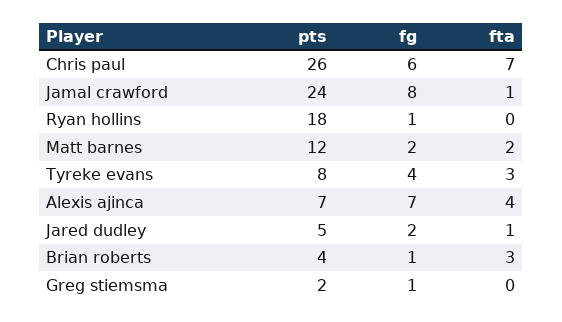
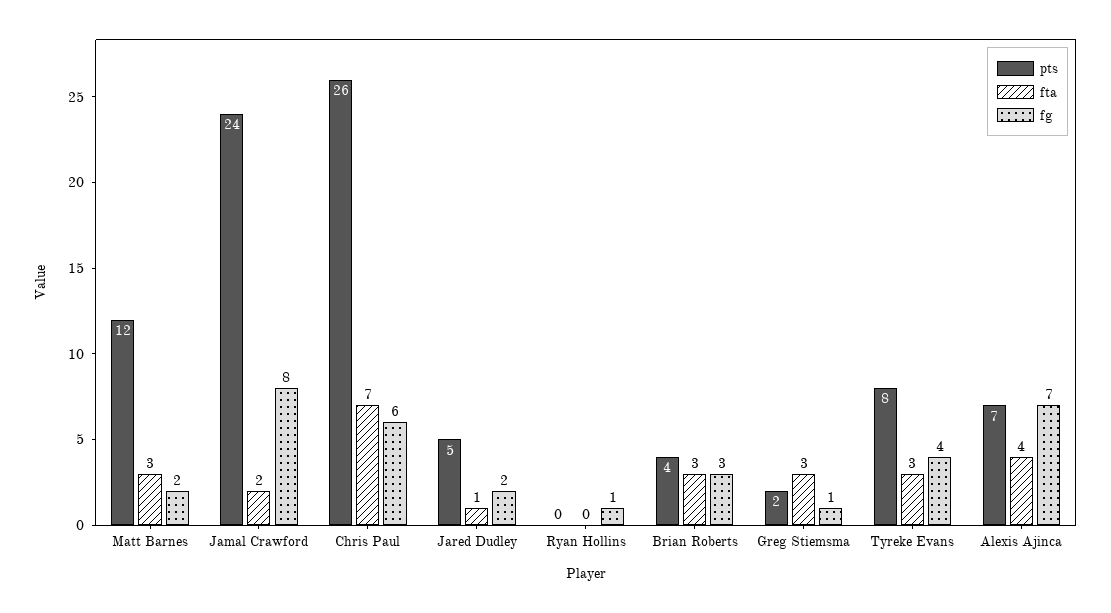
fta, Jamal crawford: 1 -> 2
pts, Ryan hollins: 18 -> 0
fta, Matt barnes: 2 -> 3
fg, Brian roberts: 1 -> 3
fta, Greg stiemsma: 0 -> 3

